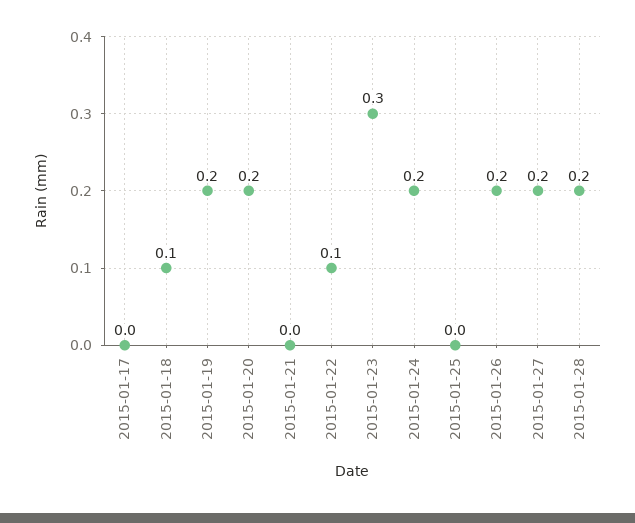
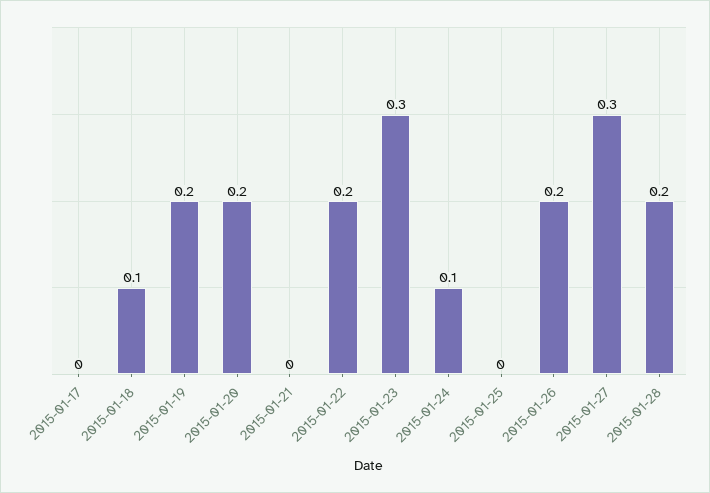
2015-01-22: 0.1 -> 0.2
2015-01-24: 0.2 -> 0.1
2015-01-27: 0.2 -> 0.3

